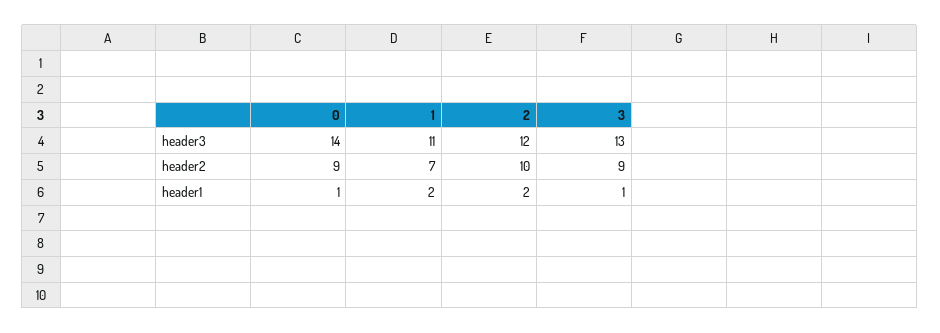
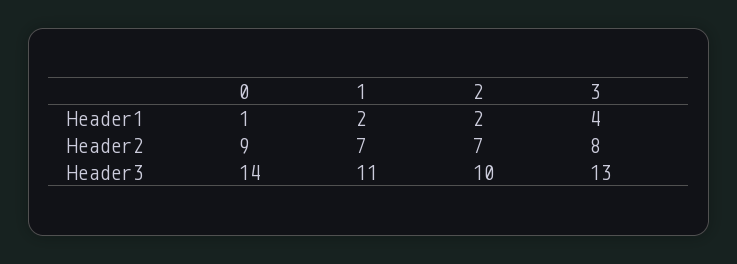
2, header3: 12 -> 10
2, header2: 10 -> 7
3, header2: 9 -> 8
3, header1: 1 -> 4

